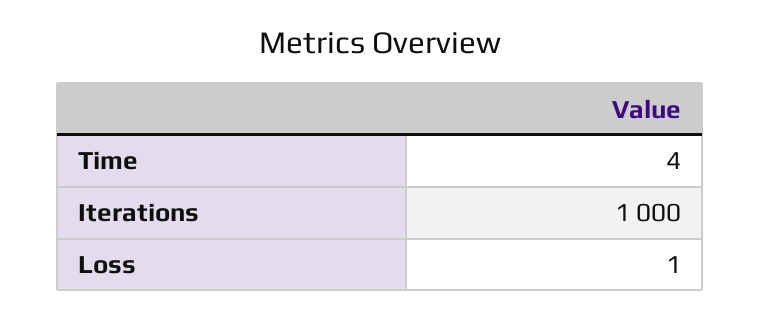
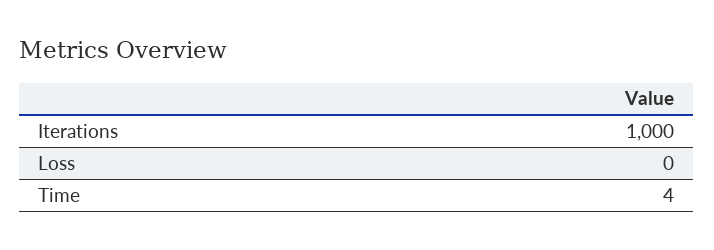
Loss: 1 -> 0

